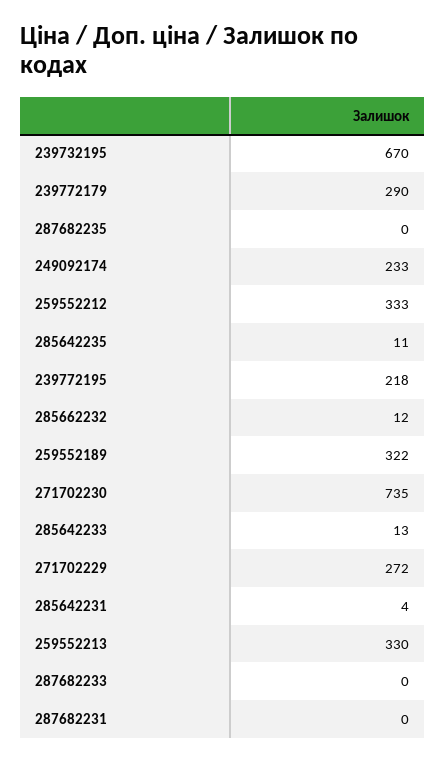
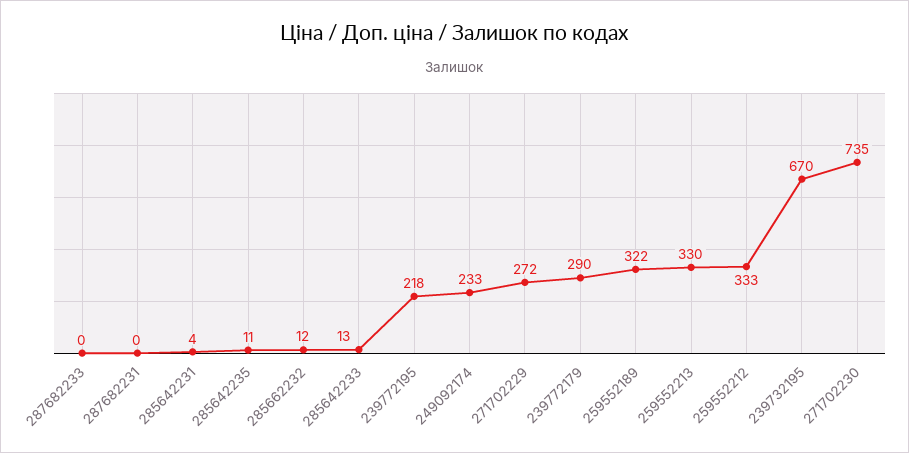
287682235: 0 -> none

